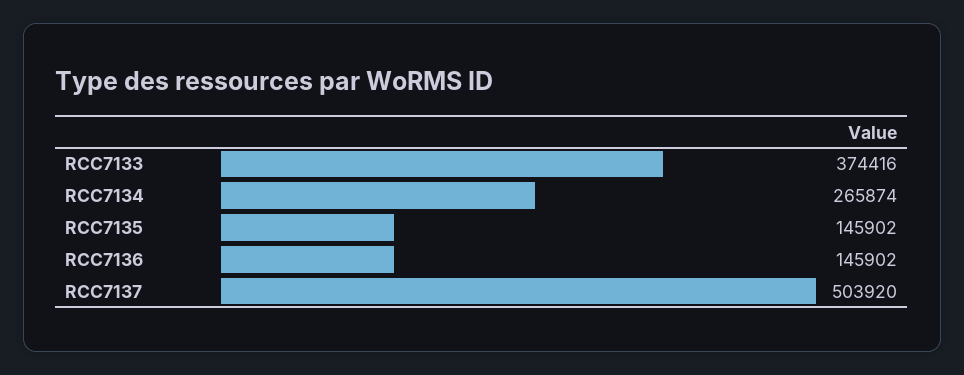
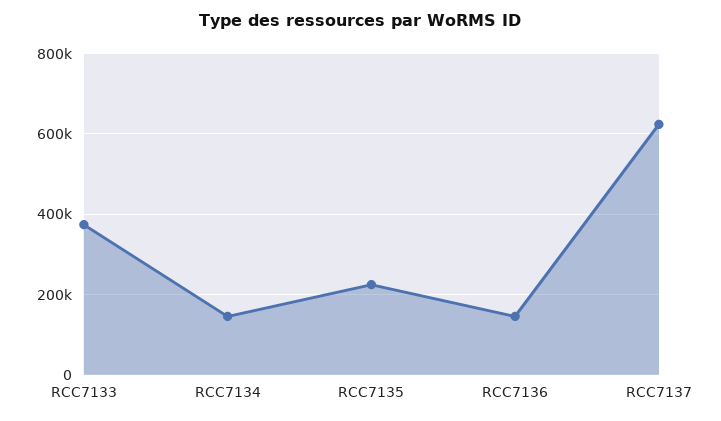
RCC7134: 265874 -> 140000
RCC7135: 145902 -> 220000
RCC7137: 503920 -> 620000

